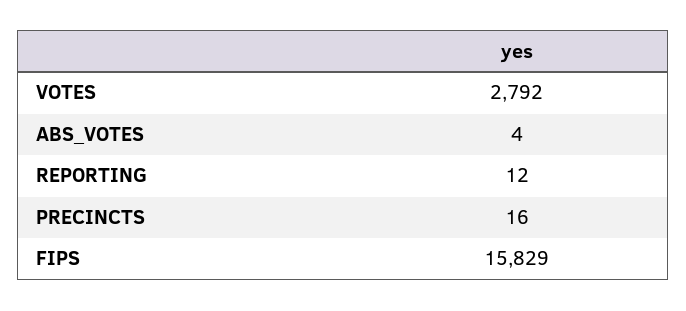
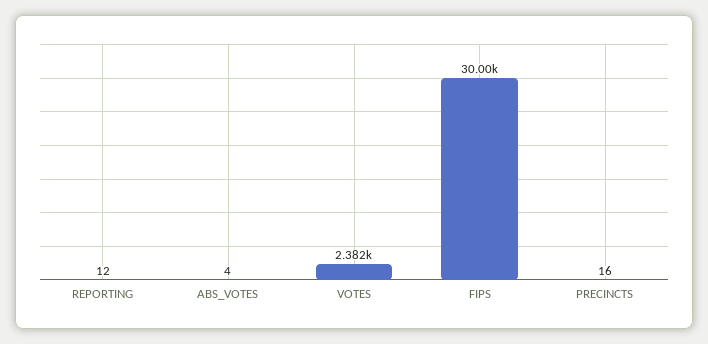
VOTES: 2792 -> 2382
FIPS: 15829 -> 30000

